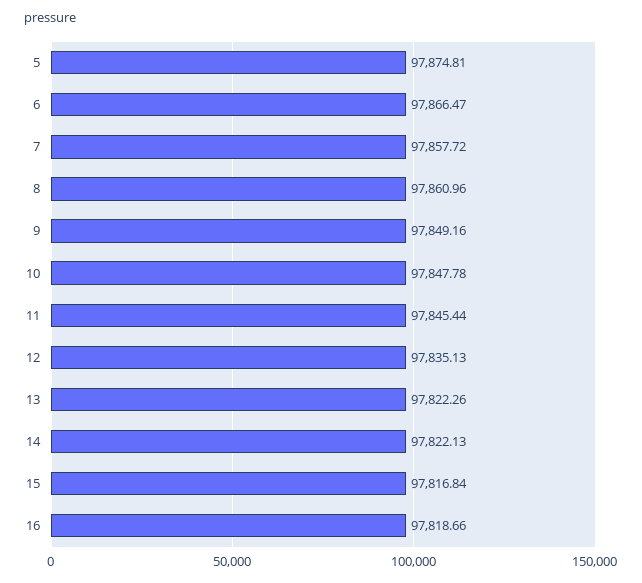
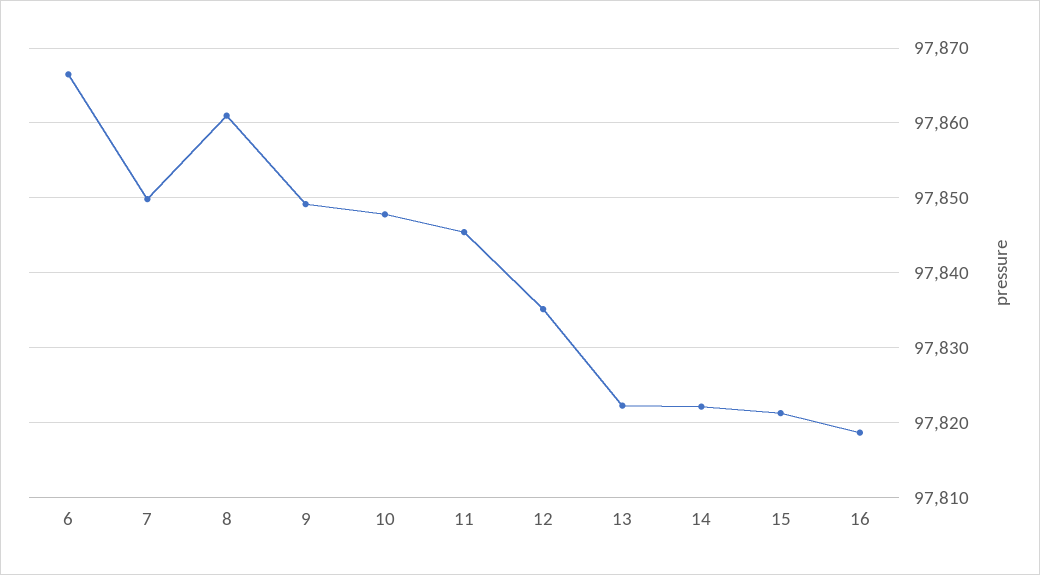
5: 97874.81 -> none
7: 97857.72 -> 97850
15: 97816.84 -> 97821

